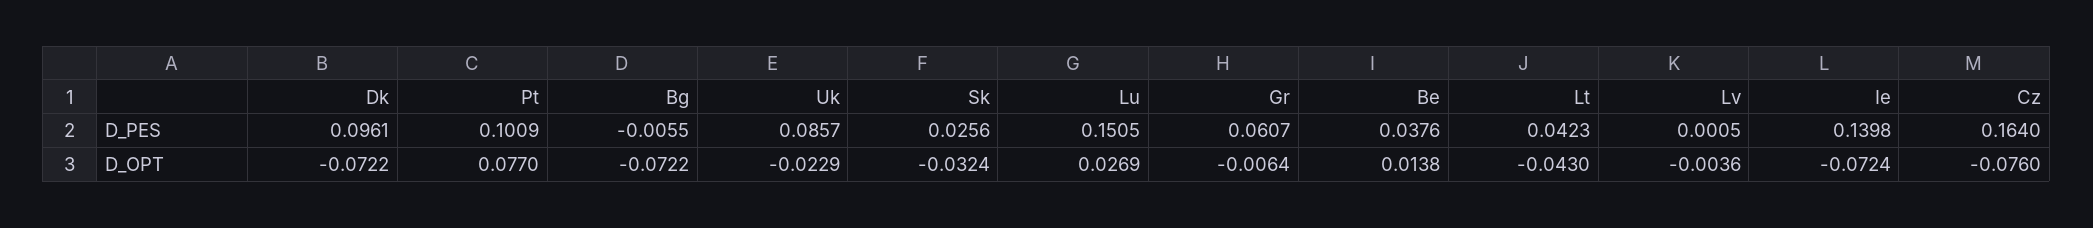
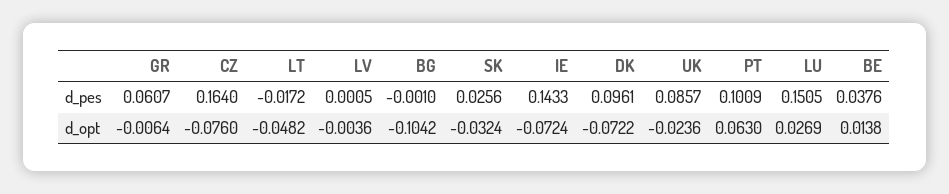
Bg, D_PES: -0.0055 -> -0.001
Lt, D_PES: 0.0423 -> -0.0172
Ie, D_PES: 0.1398 -> 0.1433
Pt, D_OPT: 0.077 -> 0.063
Bg, D_OPT: -0.0722 -> -0.1042
Uk, D_OPT: -0.0229 -> -0.0236
Lt, D_OPT: -0.043 -> -0.0482

